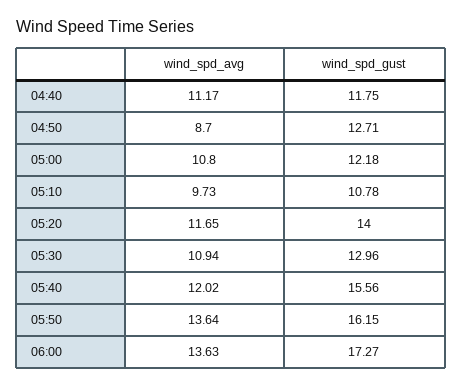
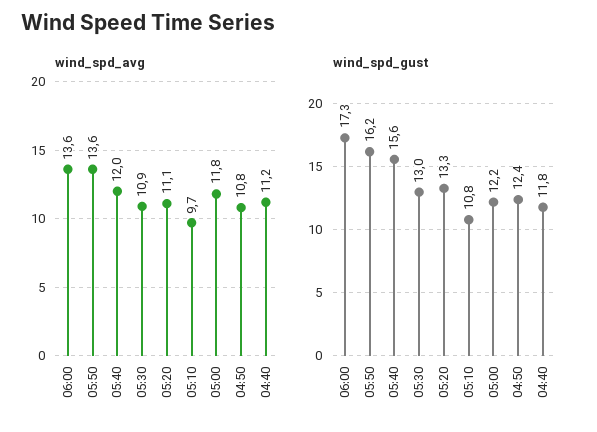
wind_spd_avg, 04:50: 8.7 -> 10.8
wind_spd_gust, 04:50: 12.71 -> 12.4
wind_spd_avg, 05:00: 10.8 -> 11.8
wind_spd_avg, 05:20: 11.65 -> 11.1
wind_spd_gust, 05:20: 14 -> 13.3

